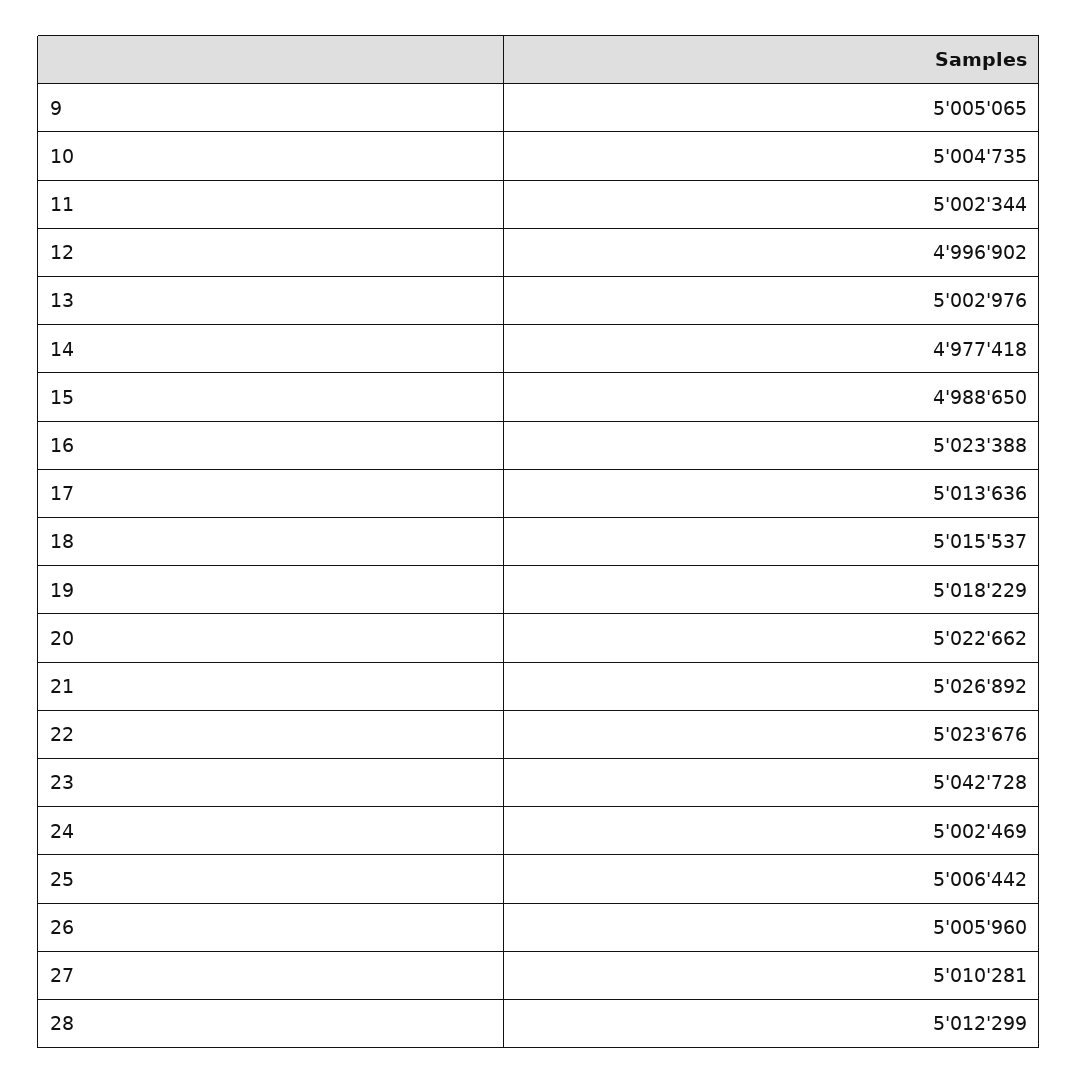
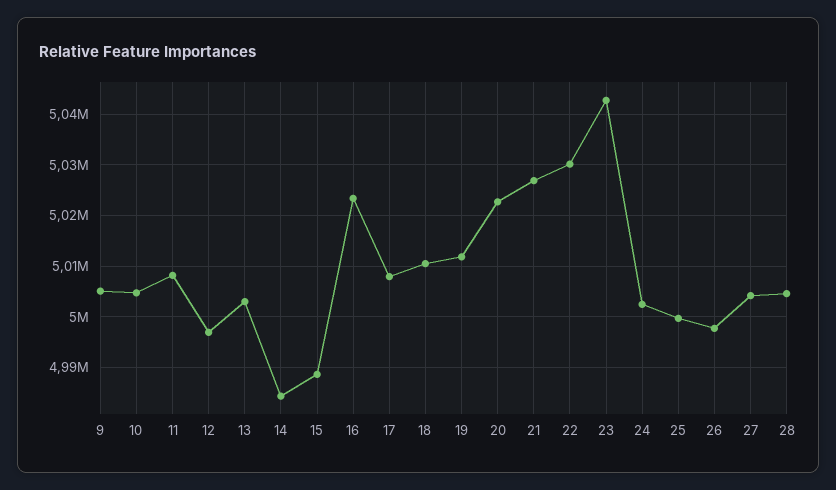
11: 5002344 -> 5008000
14: 4977418 -> 4984000
17: 5013636 -> 5008000
18: 5015537 -> 5010000
19: 5018229 -> 5012000
22: 5023676 -> 5030000
25: 5006442 -> 5000000
26: 5005960 -> 4998000
27: 5010281 -> 5004000
28: 5012299 -> 5004000

